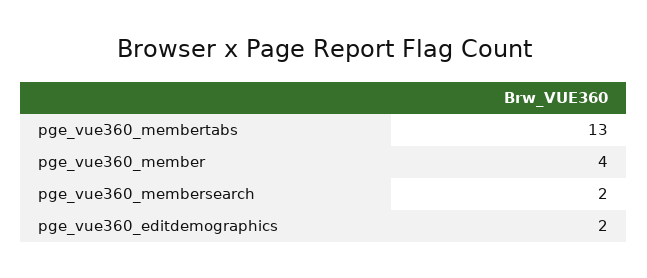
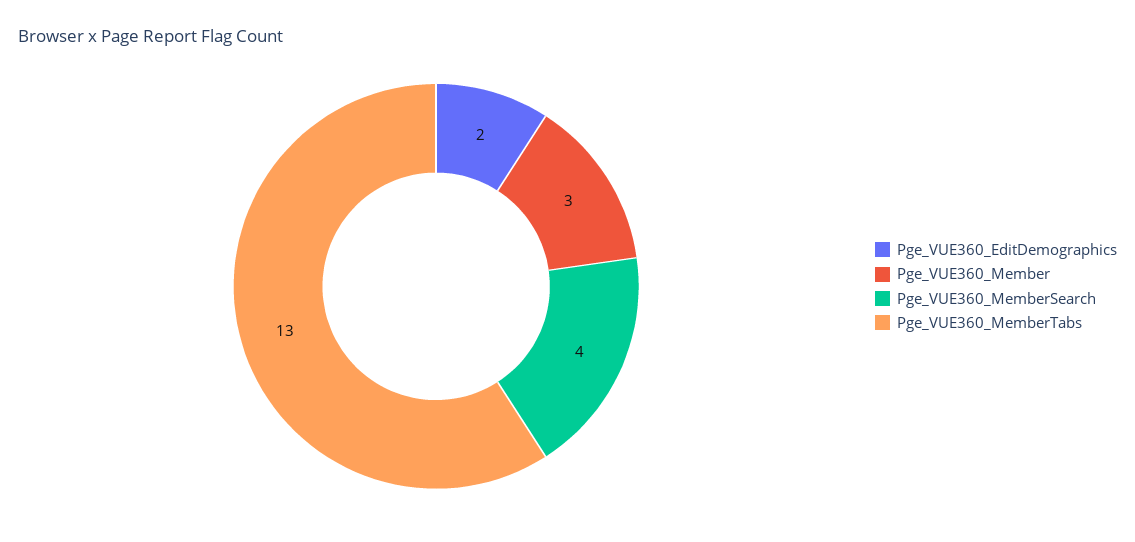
pge_vue360_member: 4 -> 3
pge_vue360_membersearch: 2 -> 4

